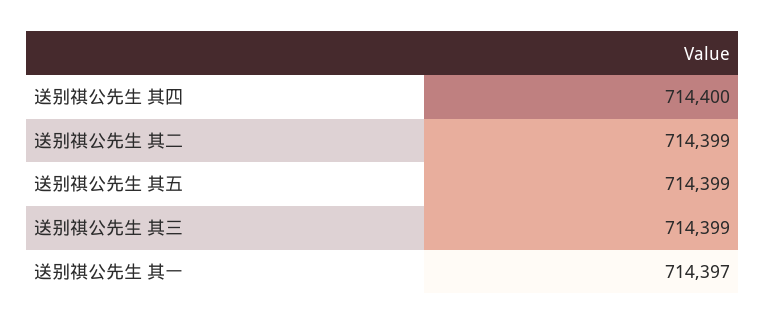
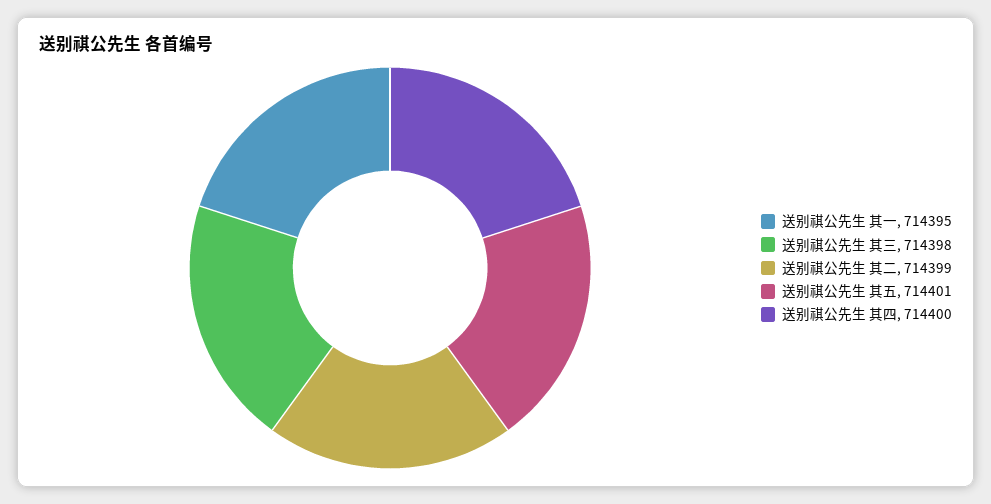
送别祺公先生 其五: 714399 -> 714401
送别祺公先生 其三: 714399 -> 714398
送别祺公先生 其一: 714397 -> 714395

